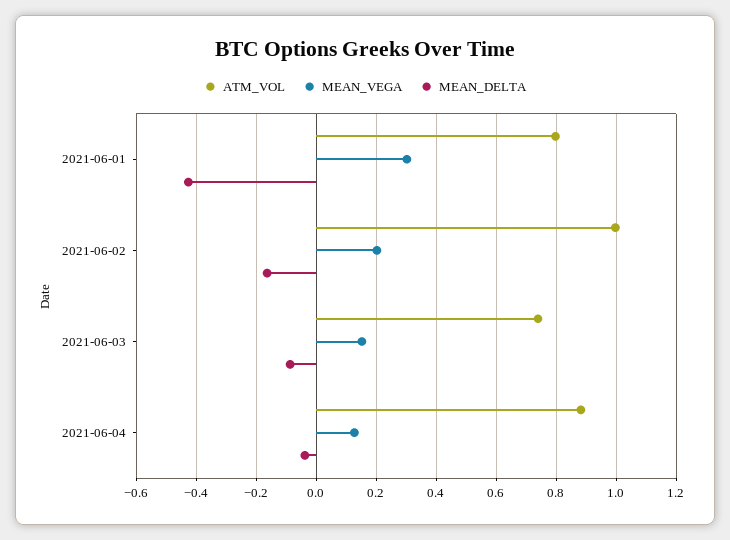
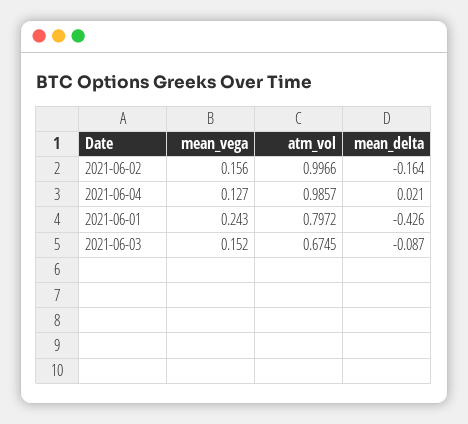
MEAN_VEGA, 2021-06-01: 0.3 -> 0.243
MEAN_VEGA, 2021-06-02: 0.2 -> 0.156
ATM_VOL, 2021-06-03: 0.74 -> 0.6745
ATM_VOL, 2021-06-04: 0.88 -> 0.9857
MEAN_DELTA, 2021-06-04: -0.04 -> 0.021

